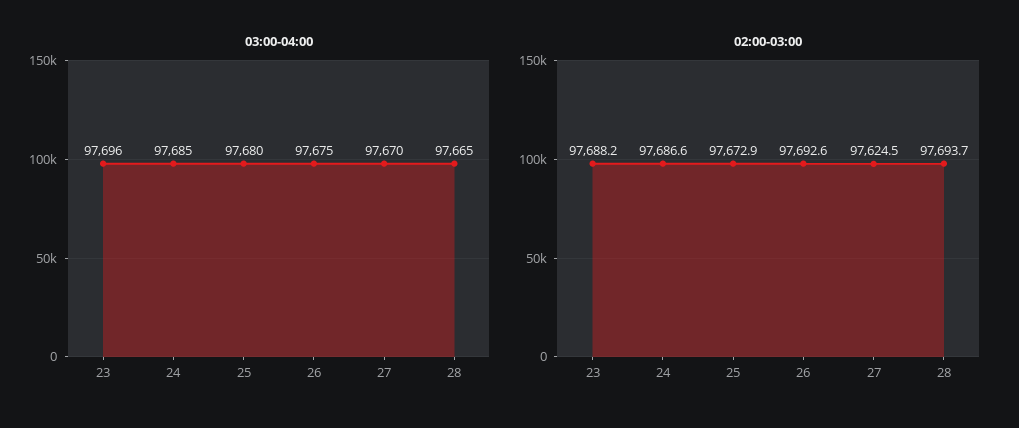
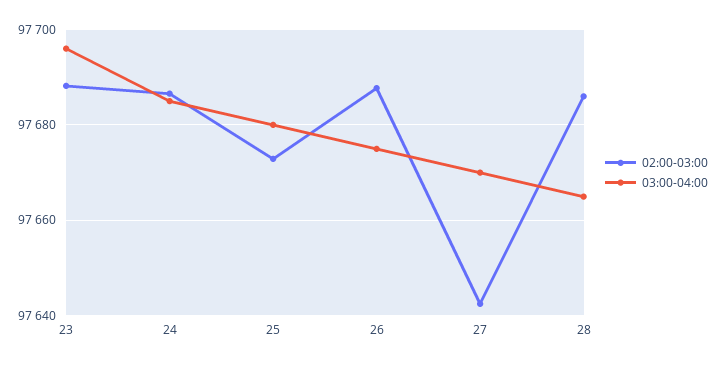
02:00-03:00, 26: 97692.6 -> 97688
02:00-03:00, 27: 97624.5 -> 97642
02:00-03:00, 28: 97693.7 -> 97686

